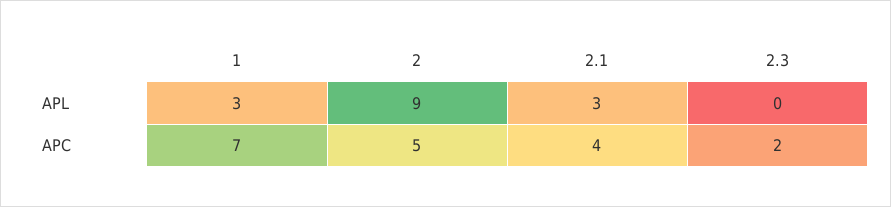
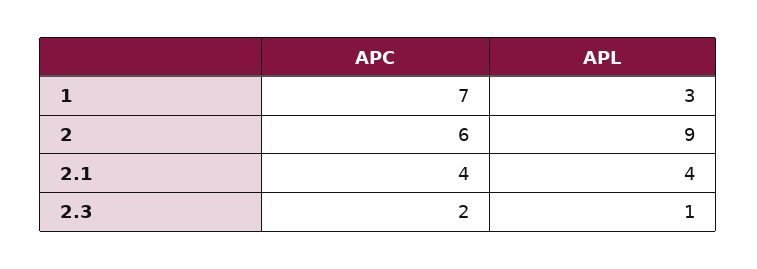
2.1, APL: 3 -> 4
2.3, APL: 0 -> 1
2, APC: 5 -> 6

